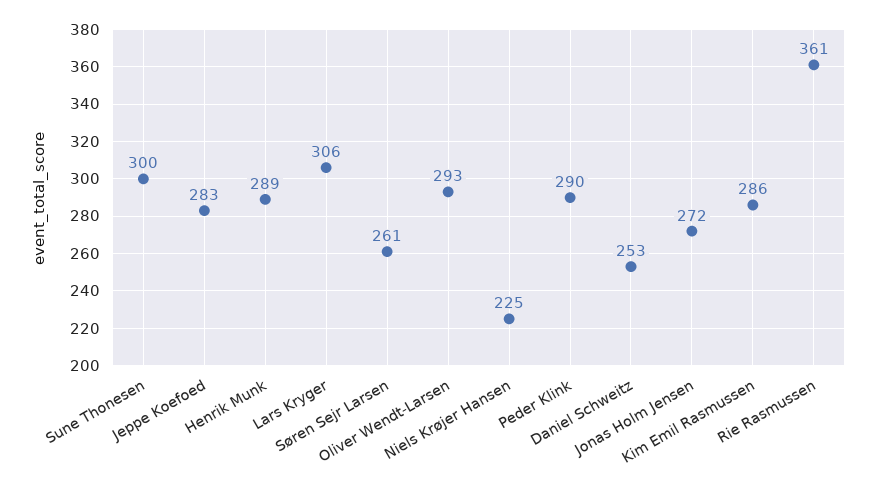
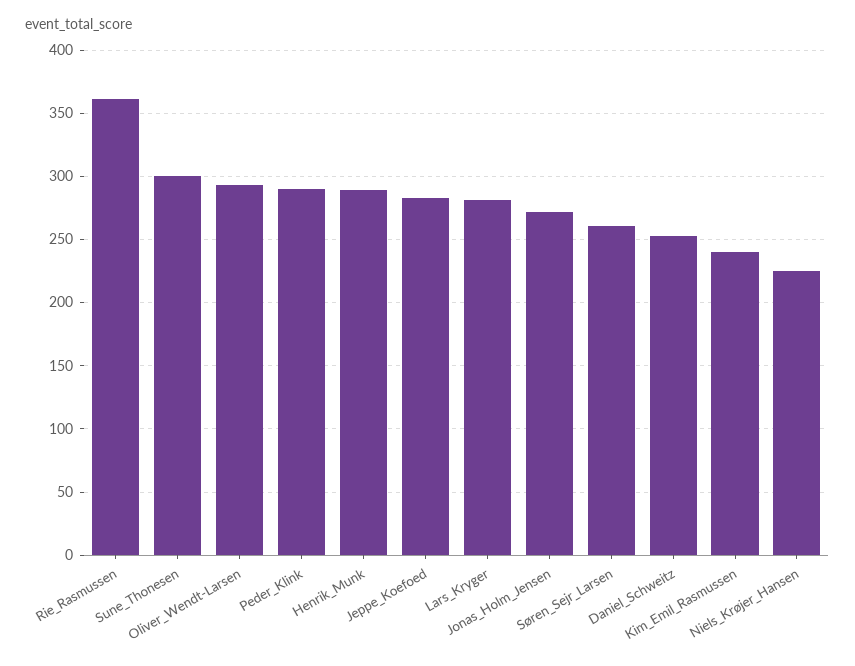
Lars Kryger: 306 -> 280
Kim Emil Rasmussen: 286 -> 240

